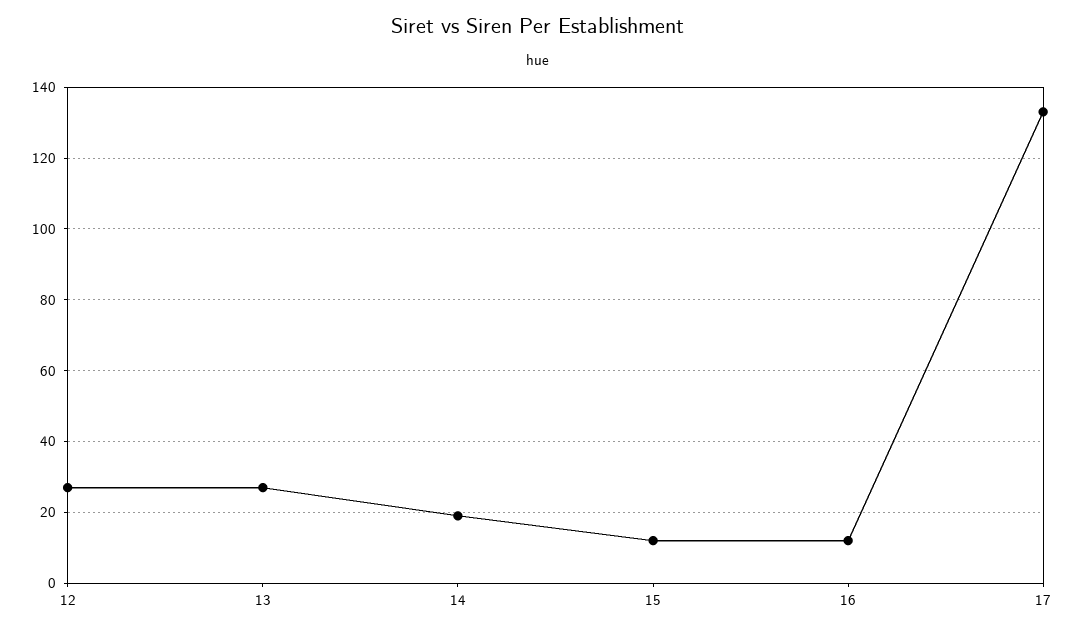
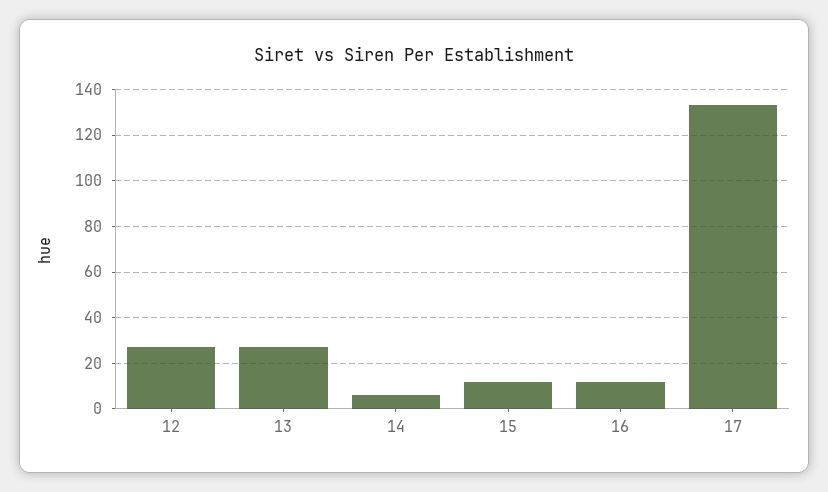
14: 20 -> 5

